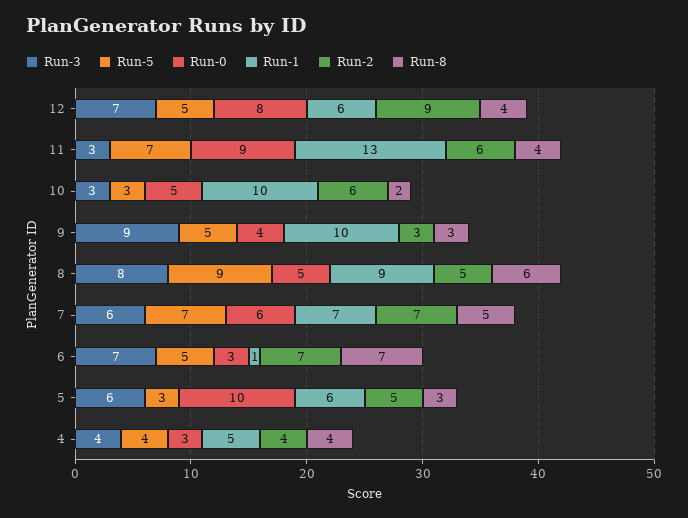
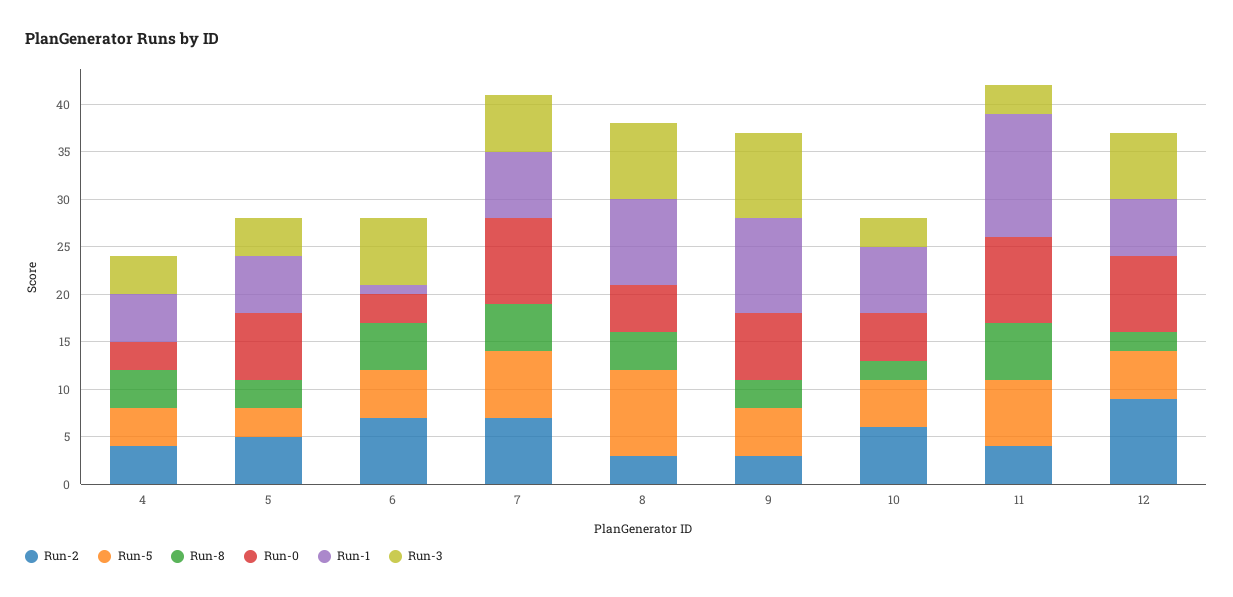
Run-8, 12: 4 -> 2
Run-2, 11: 6 -> 4
Run-8, 11: 4 -> 6
Run-5, 10: 3 -> 5
Run-1, 10: 10 -> 7
Run-0, 9: 4 -> 7
Run-2, 8: 5 -> 3
Run-8, 8: 6 -> 4
Run-0, 7: 6 -> 9
Run-8, 6: 7 -> 5
Run-3, 5: 6 -> 4
Run-0, 5: 10 -> 7

